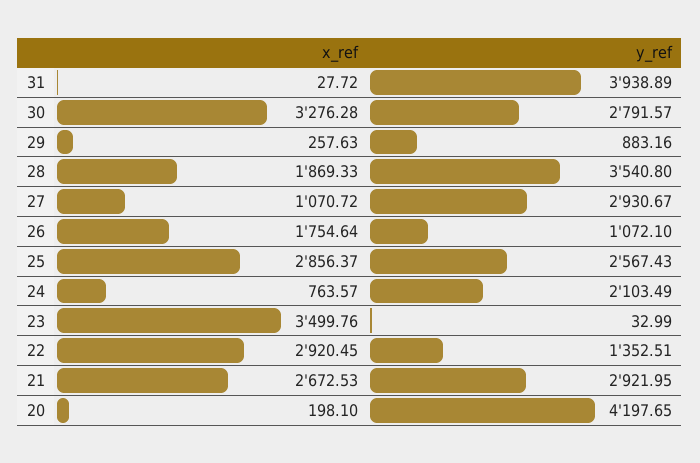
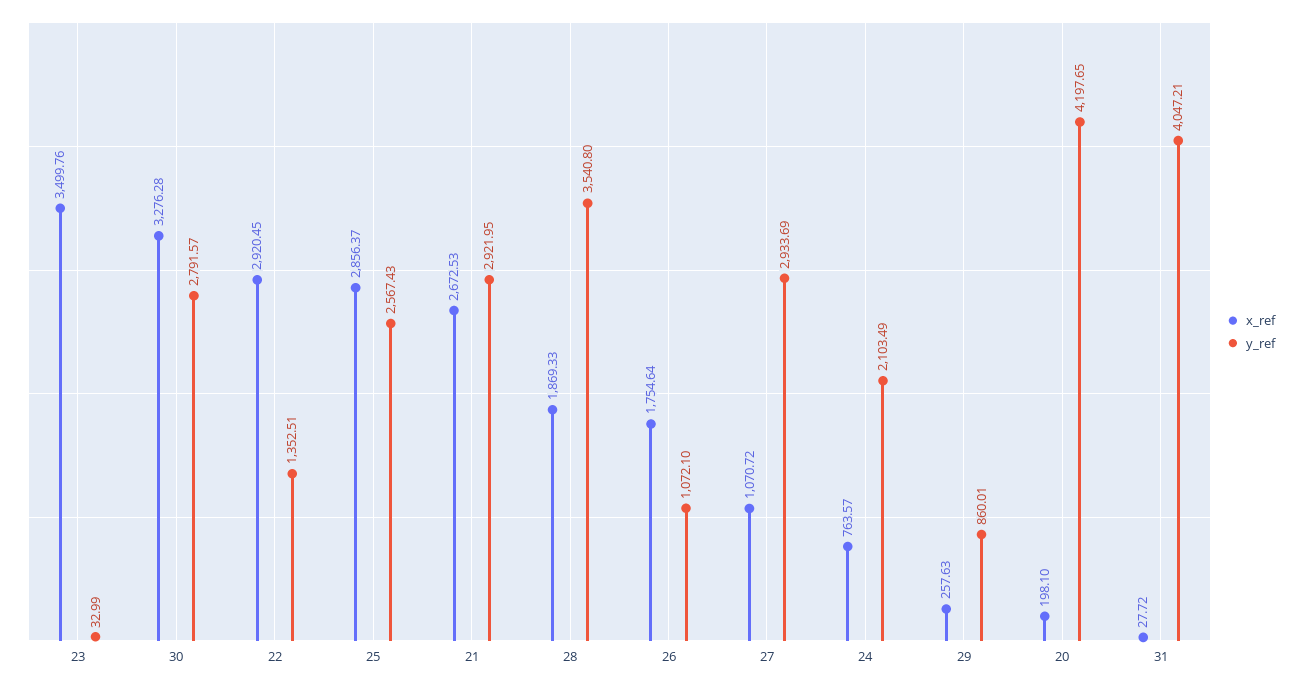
y_ref, 31: 3938.89 -> 4047.21
y_ref, 29: 883.16 -> 860.01
y_ref, 27: 2930.67 -> 2933.69

